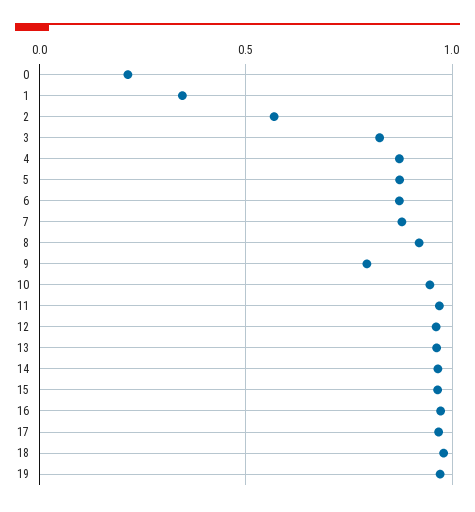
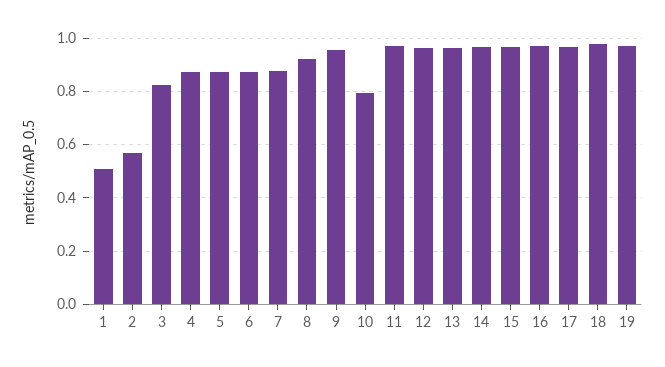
0: 0.2 -> none
1: 0.35 -> 0.5
9: 0.8 -> 0.95
10: 0.95 -> 0.8

